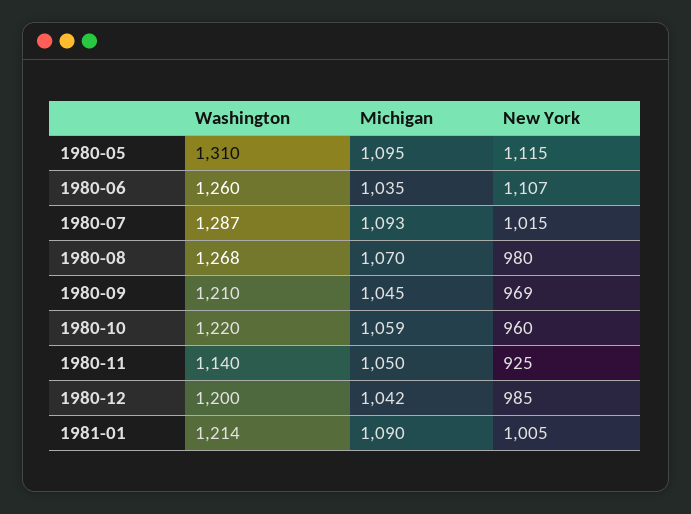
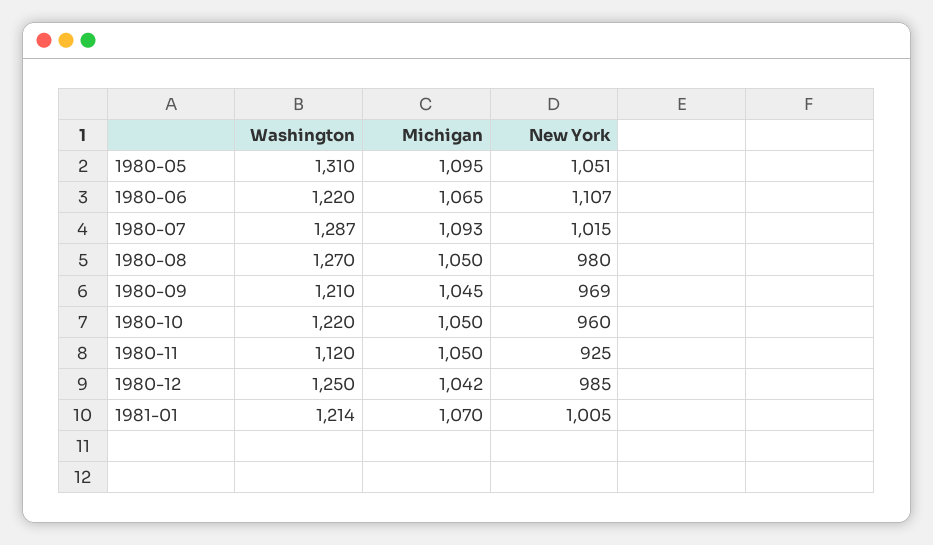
New York, 1980-05: 1115 -> 1051
Washington, 1980-06: 1260 -> 1220
Michigan, 1980-06: 1035 -> 1065
Washington, 1980-08: 1268 -> 1270
Michigan, 1980-08: 1070 -> 1050
Michigan, 1980-10: 1059 -> 1050
Washington, 1980-11: 1140 -> 1120
Washington, 1980-12: 1200 -> 1250
Michigan, 1981-01: 1090 -> 1070

